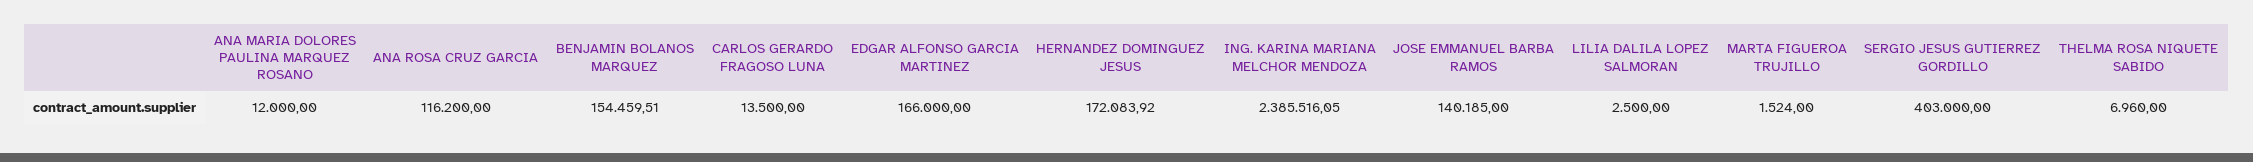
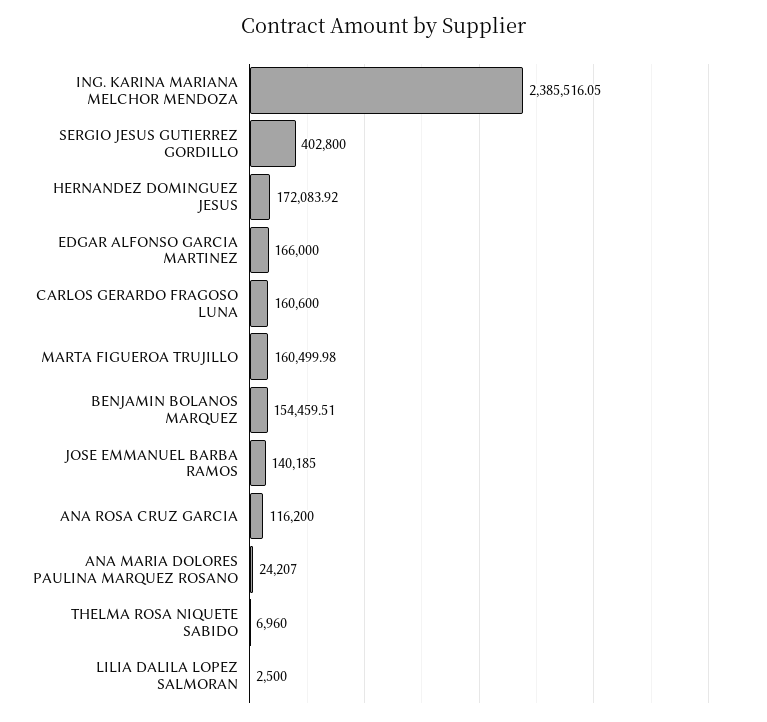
ANA MARIA DOLORES PAULINA MARQUEZ ROSANO: 12000 -> 24207
CARLOS GERARDO FRAGOSO LUNA: 13500 -> 160600
MARTA FIGUEROA TRUJILLO: 1524 -> 160499.98
SERGIO JESUS GUTIERREZ GORDILLO: 403000 -> 402800

